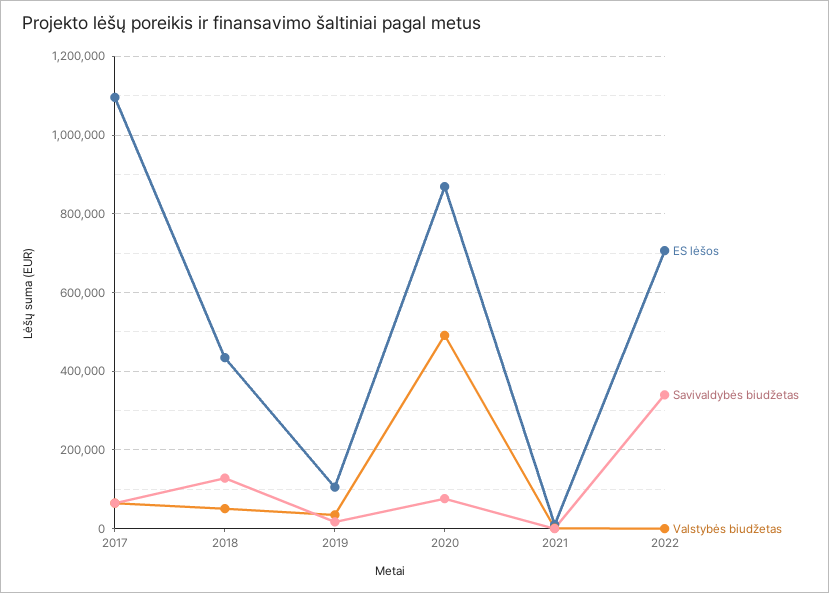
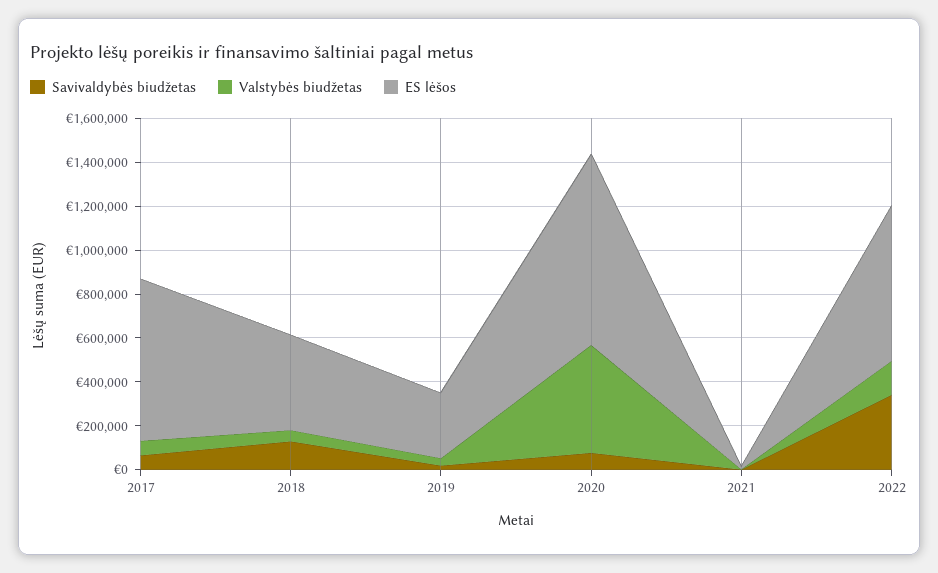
ES lėšos, 2017: 1100000 -> 750000
ES lėšos, 2019: 100000 -> 300000
Valstybės biudžetas, 2022: 0 -> 150000

